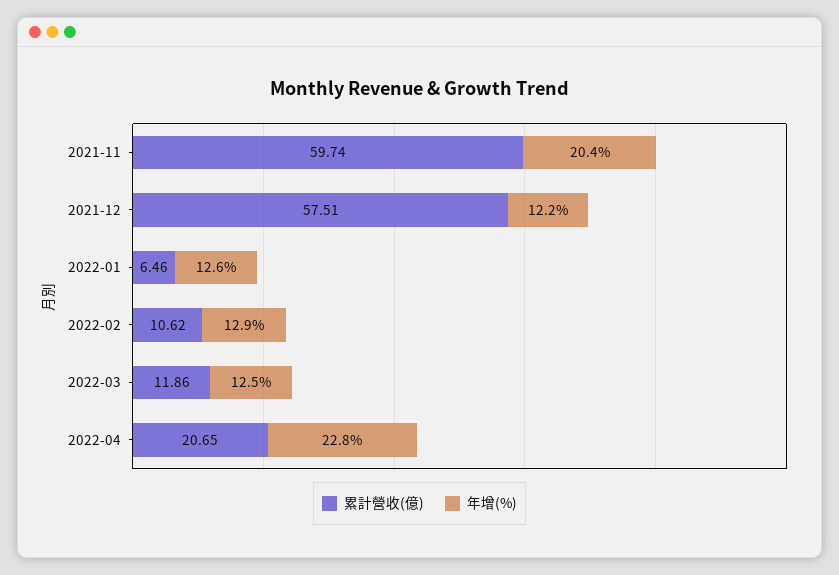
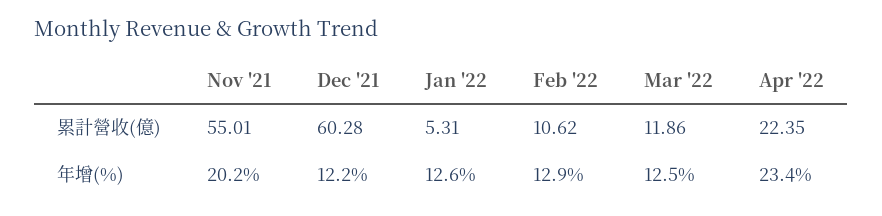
累計營收(億), 2021-11: 59.74 -> 55.01
年增(%), 2021-11: 20.4 -> 20.2
累計營收(億), 2021-12: 57.51 -> 60.28
累計營收(億), 2022-01: 6.46 -> 5.31
累計營收(億), 2022-04: 20.65 -> 22.35
年增(%), 2022-04: 22.8 -> 23.4

